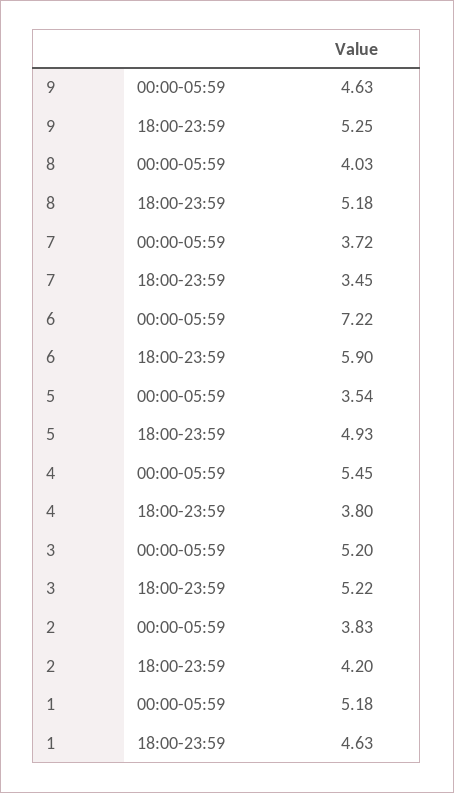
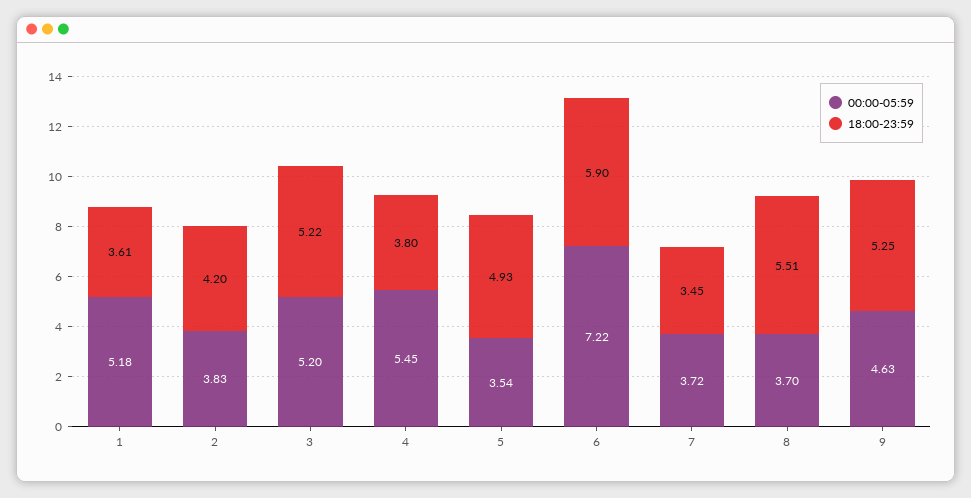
00:00-05:59, 8: 4.03 -> 3.7
18:00-23:59, 8: 5.18 -> 5.51
18:00-23:59, 1: 4.63 -> 3.61

